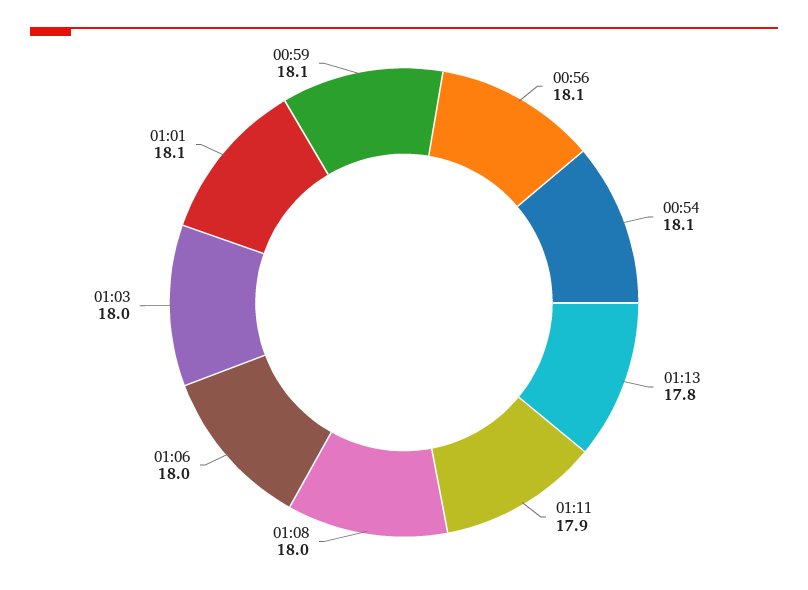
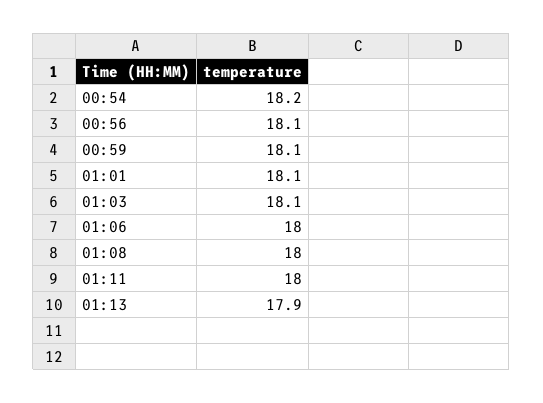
00:54: 18.1 -> 18.2
01:13: 17.8 -> 17.9
01:11: 17.9 -> 18
01:03: 18 -> 18.1

